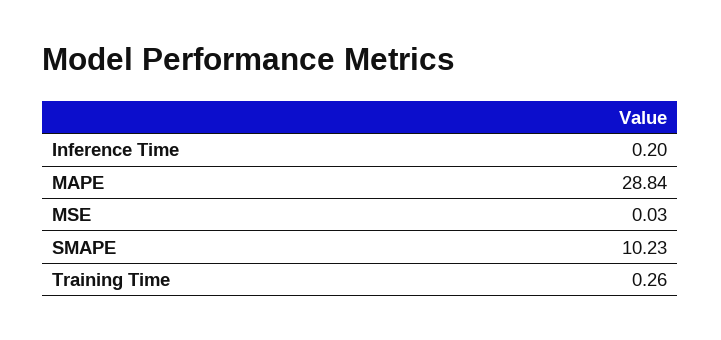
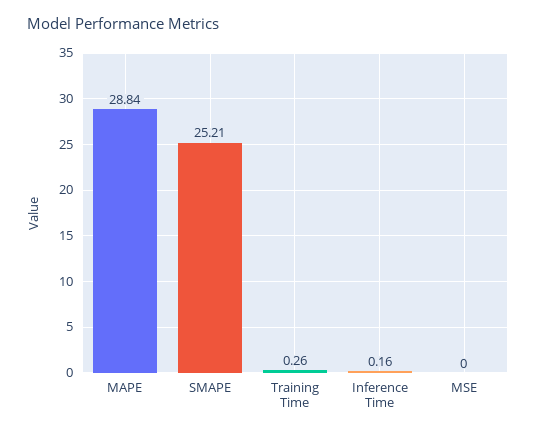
Inference Time: 0.2 -> 0.16
MSE: 0.03 -> 0
SMAPE: 10.23 -> 25.21

